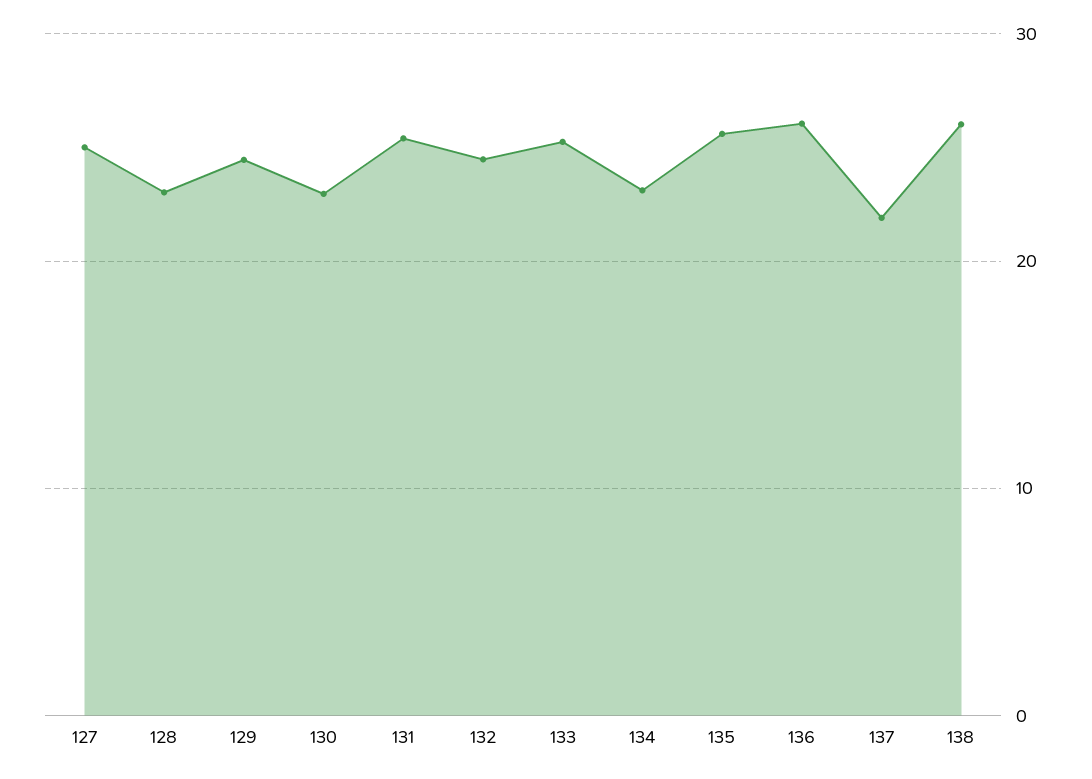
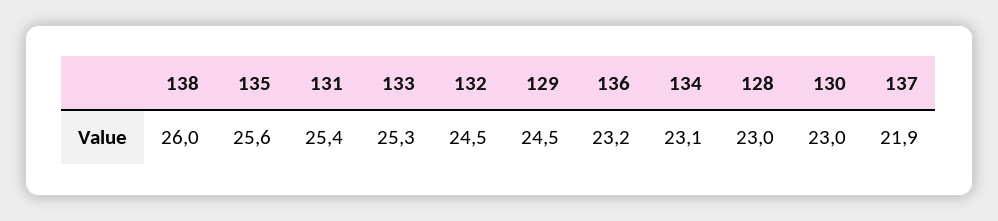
127: 25 -> none
136: 26 -> 23.2

